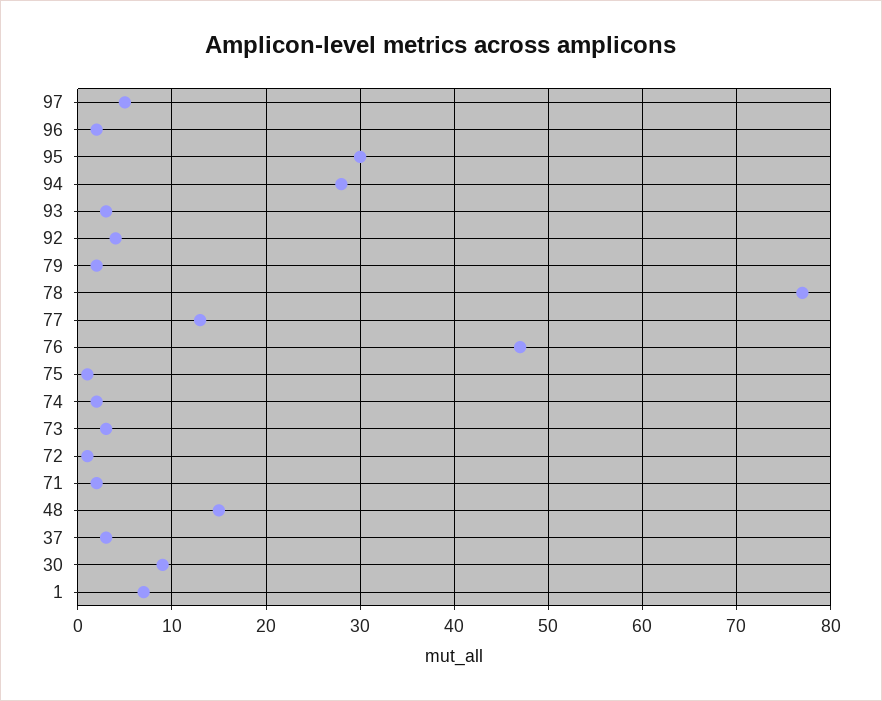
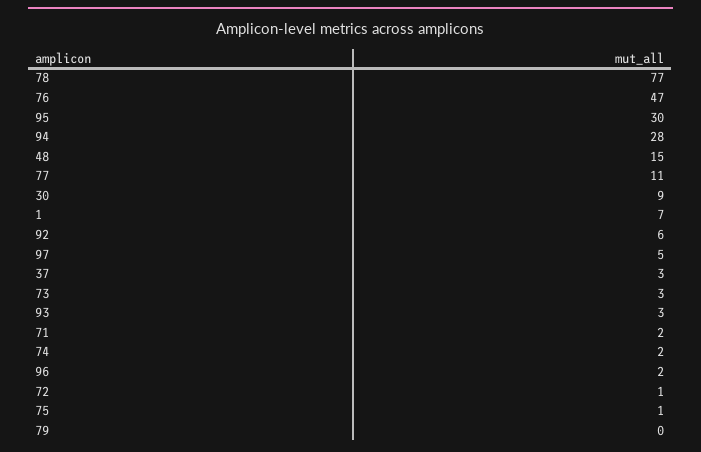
92: 4 -> 6
79: 2 -> 0
77: 13 -> 11

